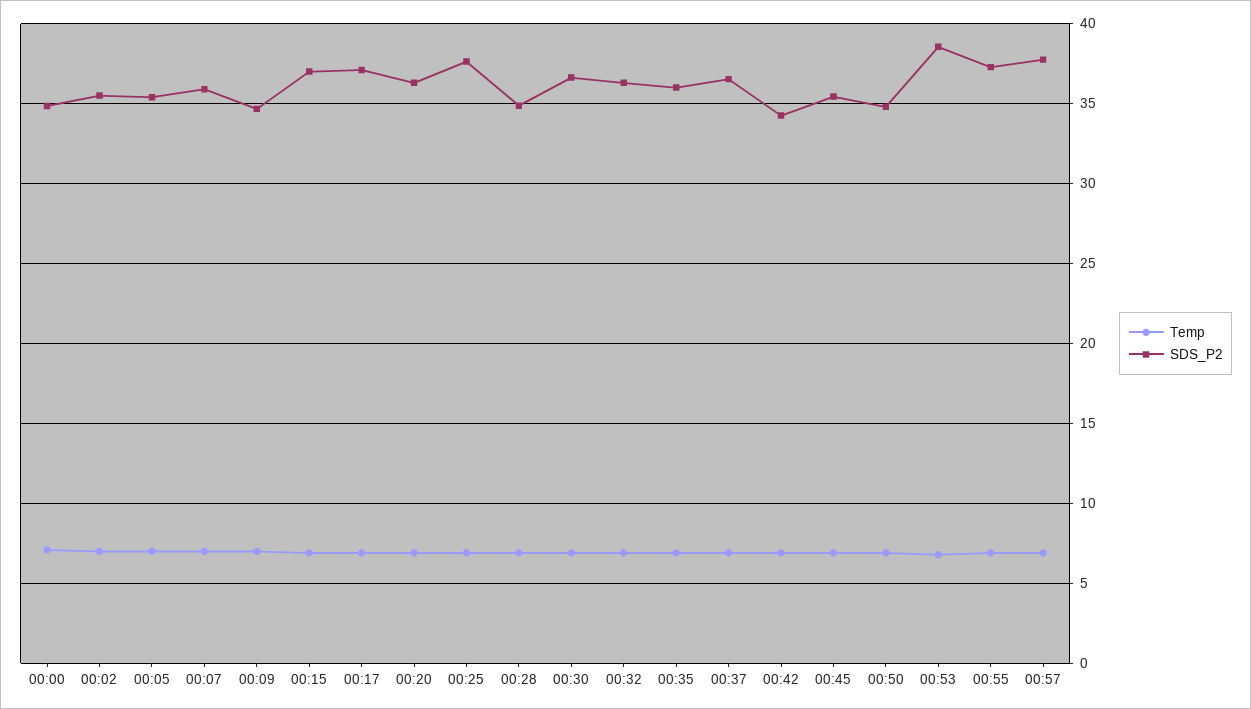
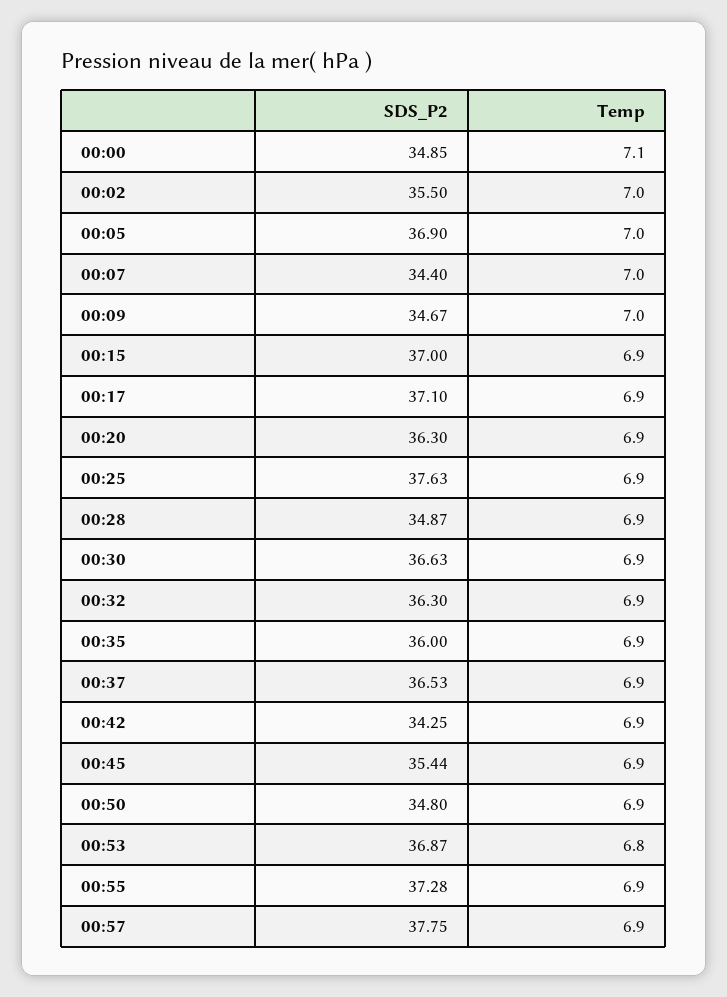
SDS_P2, 00:05: 35.5 -> 36.9
SDS_P2, 00:07: 36 -> 34.4
SDS_P2, 00:53: 38.5 -> 36.87

